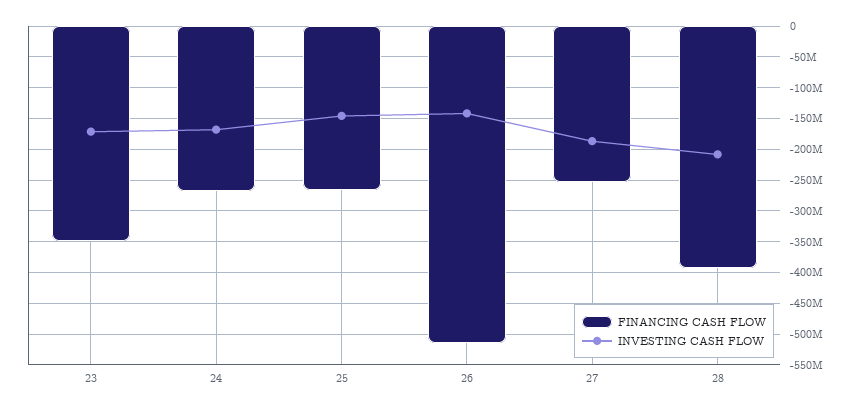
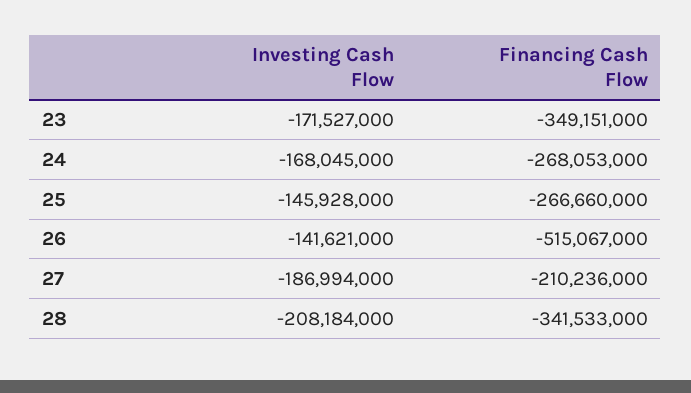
FINANCING CASH FLOW, 27: -250000000 -> -210236000
FINANCING CASH FLOW, 28: -390000000 -> -341533000

